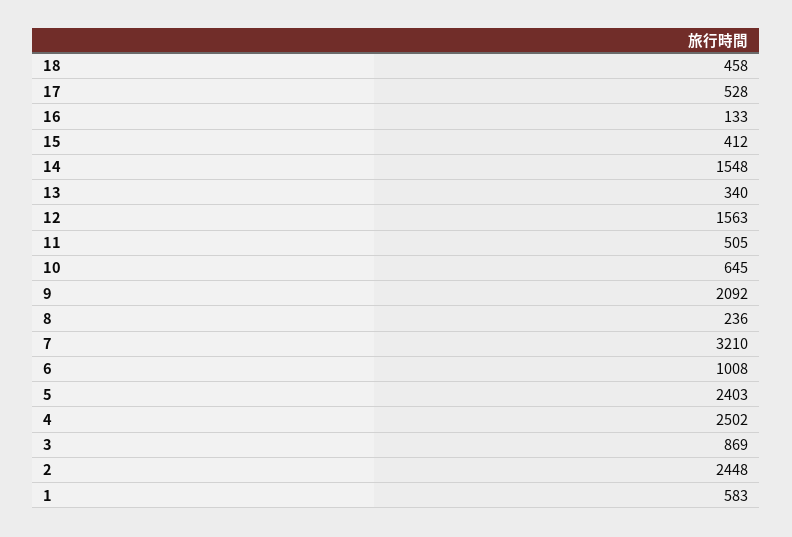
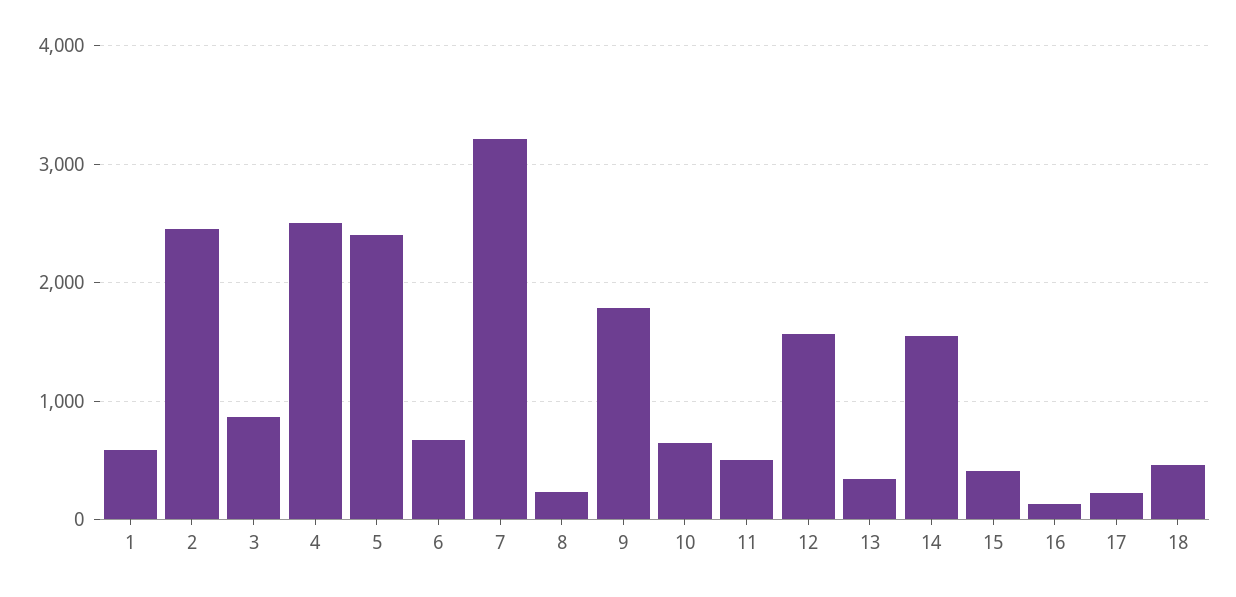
17: 528 -> 200
9: 2092 -> 1800
6: 1008 -> 700

